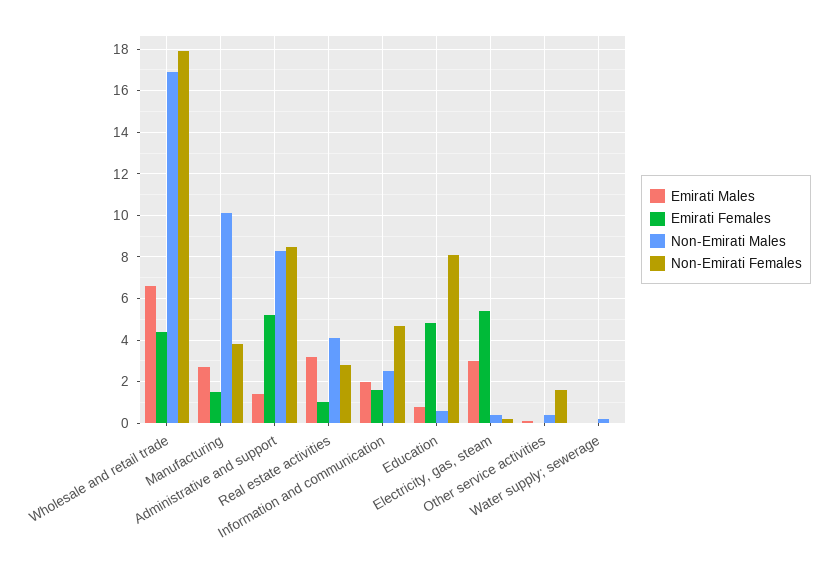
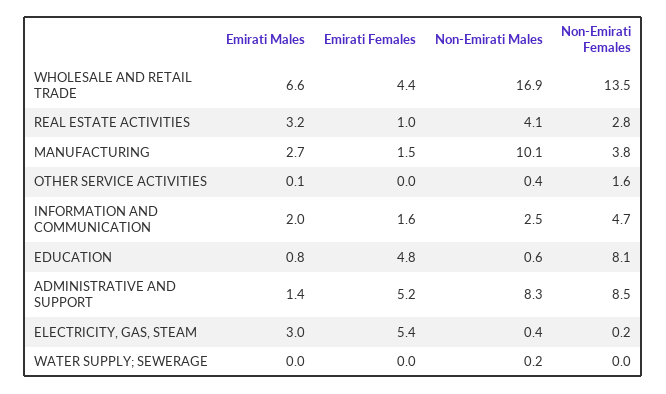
Non-Emirati Females, Wholesale and retail trade: 18 -> 13.5

